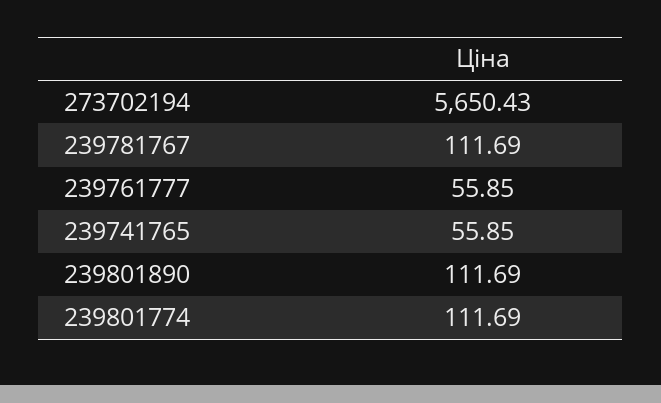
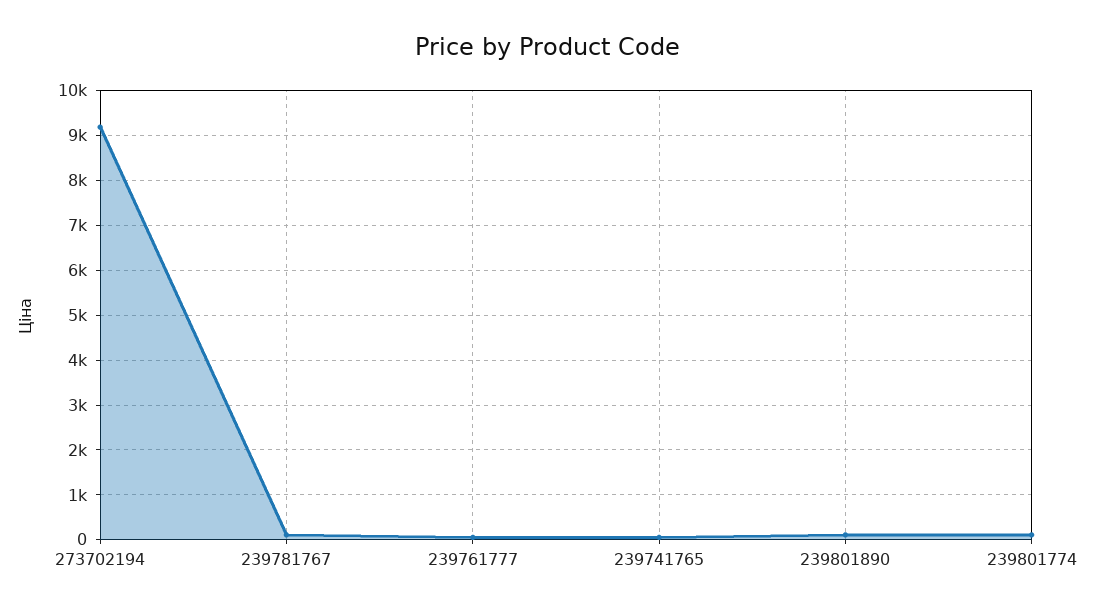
273702194: 5650.43 -> 9200

